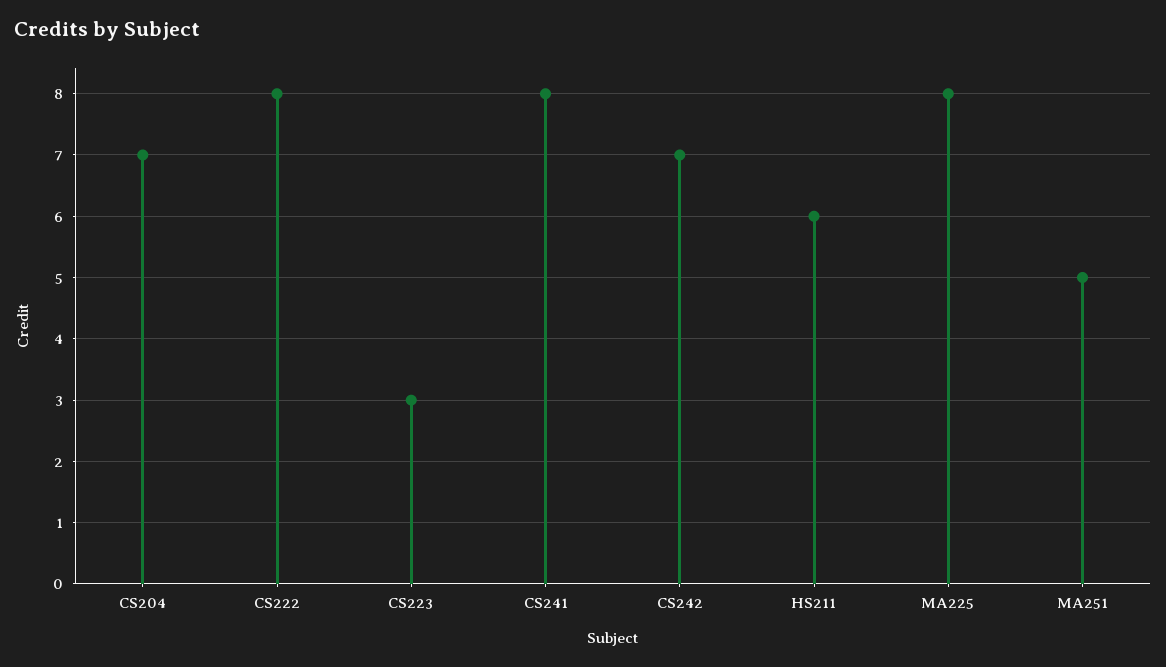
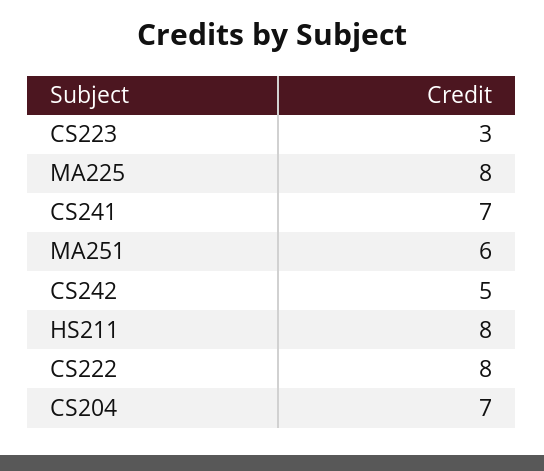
CS241: 8 -> 7
CS242: 7 -> 5
HS211: 6 -> 8
MA251: 5 -> 6

